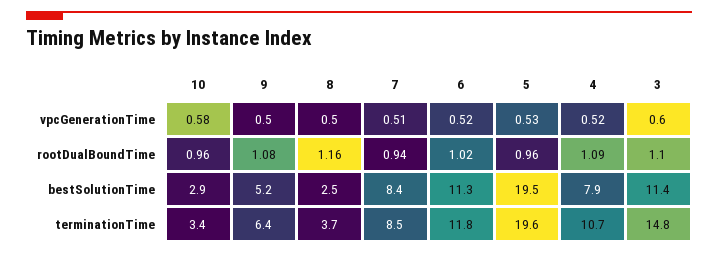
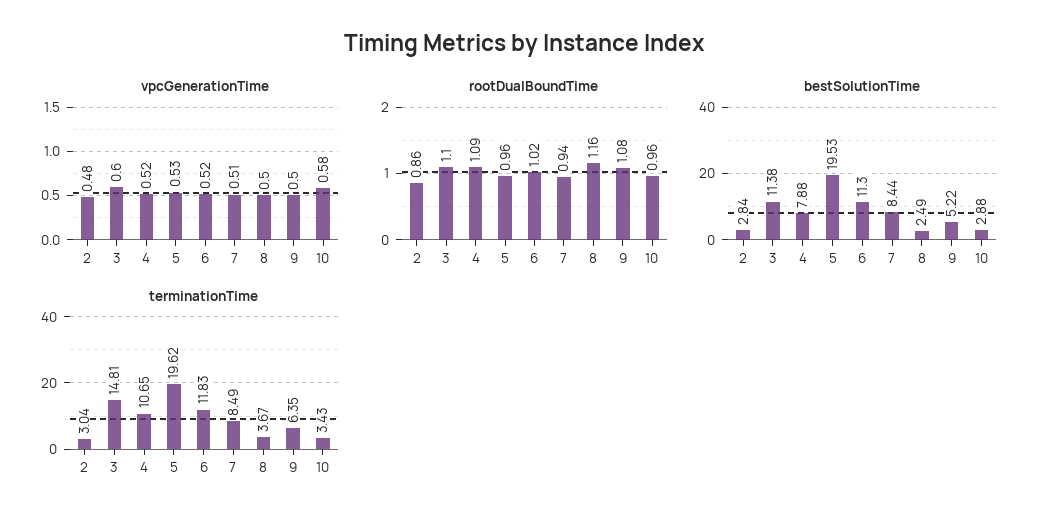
vpcGenerationTime, 2: none -> 0.48
rootDualBoundTime, 2: none -> 0.86
bestSolutionTime, 2: none -> 2.84
terminationTime, 2: none -> 3.04

